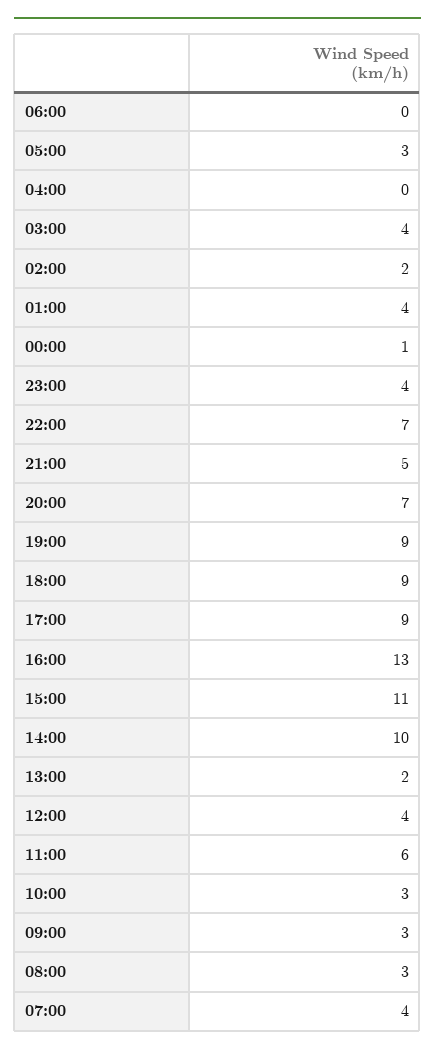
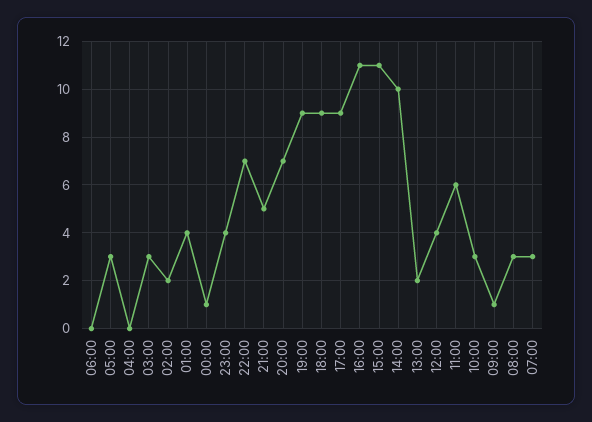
03:00: 4 -> 3
16:00: 13 -> 11
09:00: 3 -> 1
07:00: 4 -> 3

